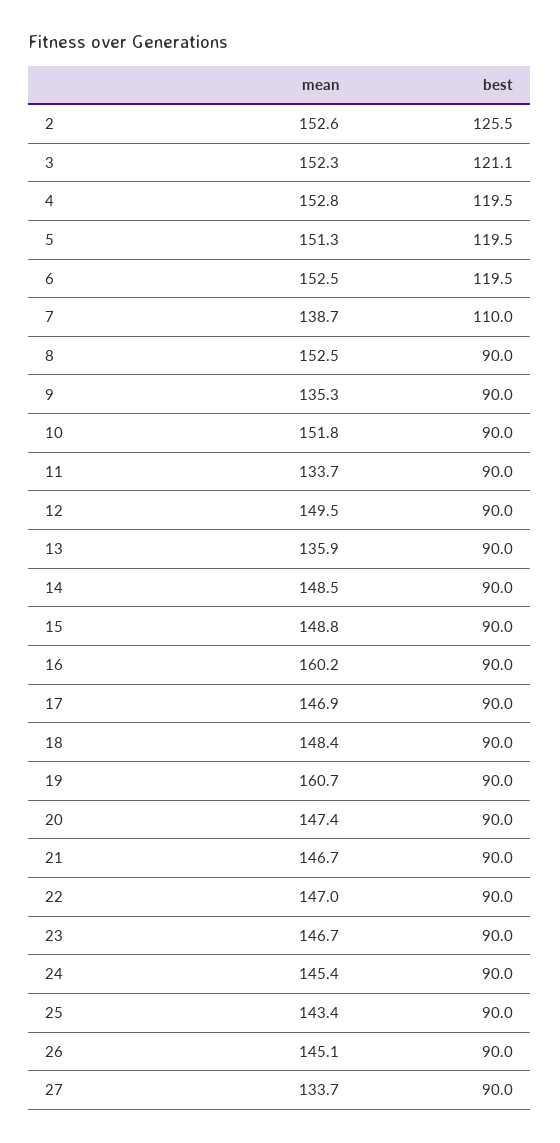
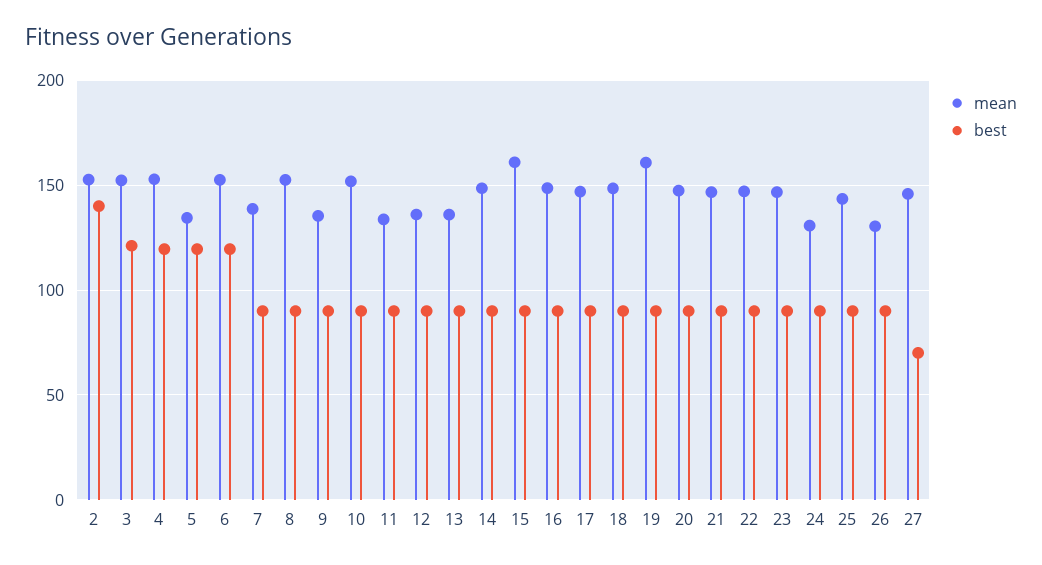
best, 2: 125.5 -> 140
mean, 5: 151.3 -> 135
best, 7: 110 -> 90
mean, 12: 149.5 -> 135
mean, 15: 148.8 -> 160
mean, 16: 160.2 -> 150
mean, 24: 145.4 -> 130
mean, 26: 145.1 -> 130
mean, 27: 133.7 -> 145
best, 27: 90 -> 70

